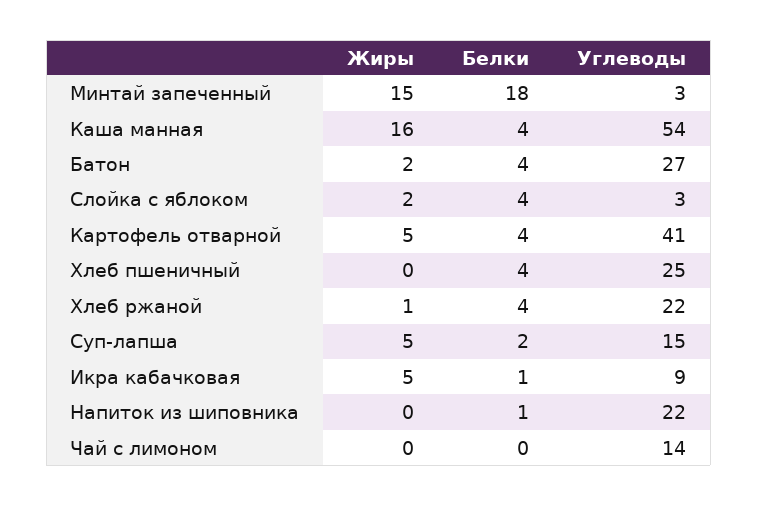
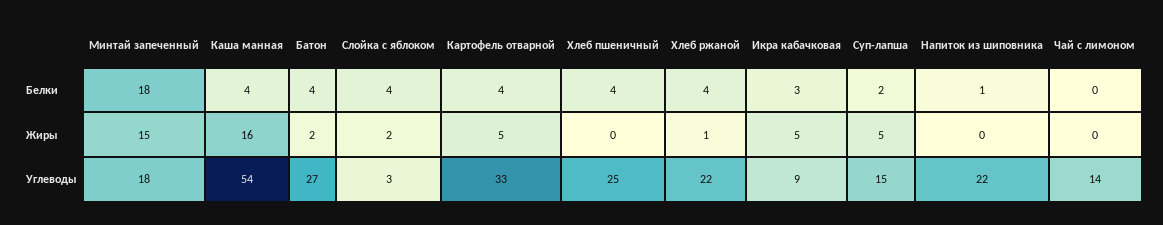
Углеводы, Минтай запеченный: 3 -> 18
Углеводы, Картофель отварной: 41 -> 33
Белки, Икра кабачковая: 1 -> 3

